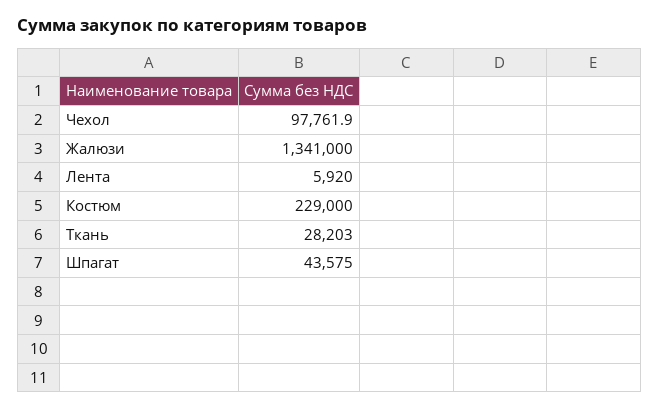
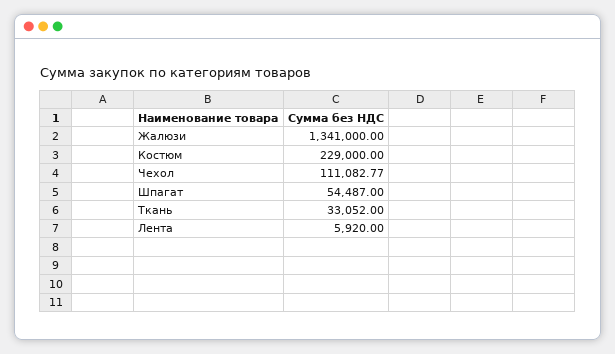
Чехол: 97761.9 -> 111082.77
Ткань: 28203 -> 33052
Шпагат: 43575 -> 54487

